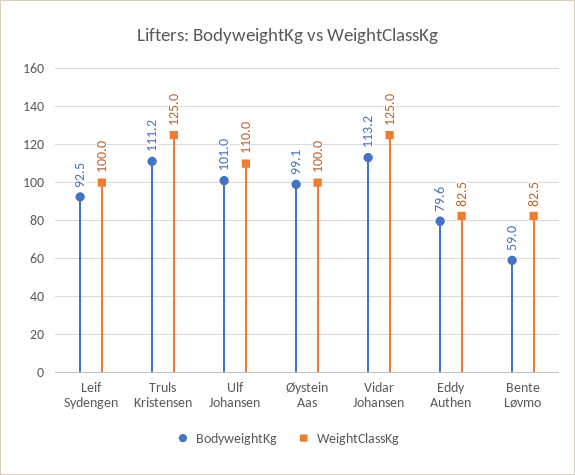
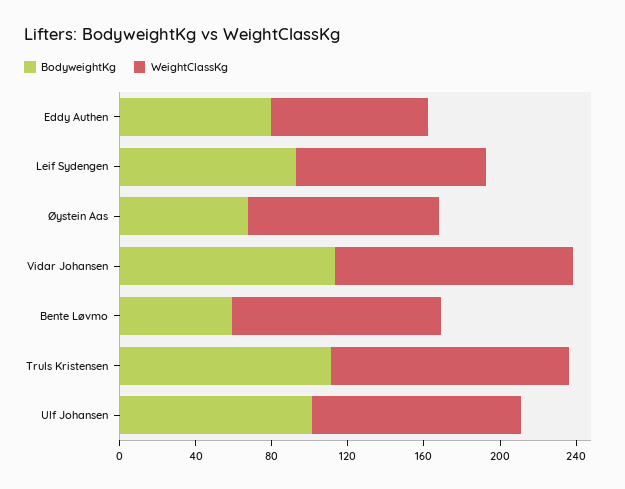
BodyweightKg, Øystein Aas: 99.1 -> 70
WeightClassKg, Bente Løvmo: 82.5 -> 110

